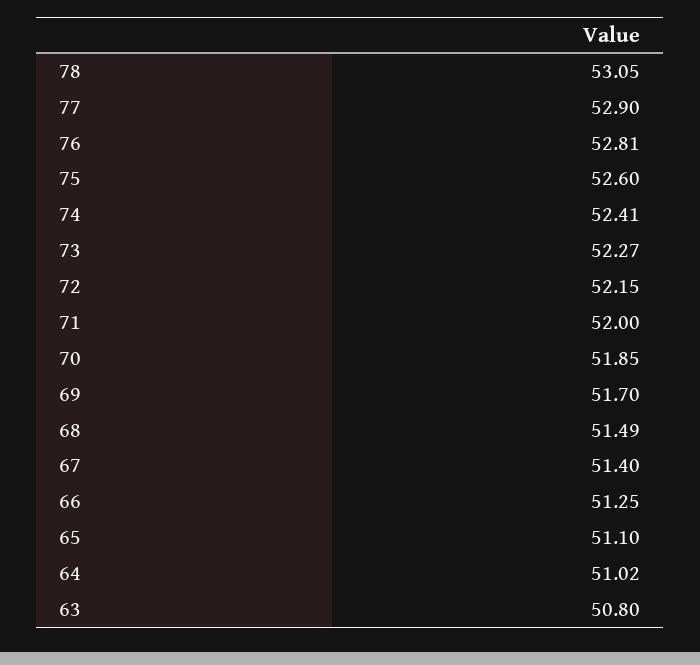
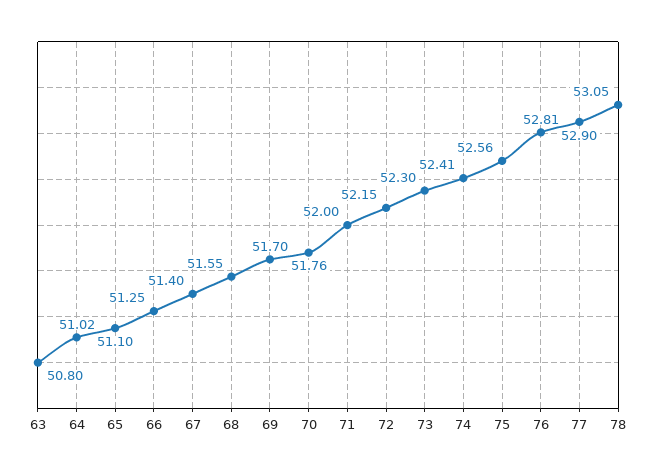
75: 52.6 -> 52.56
73: 52.27 -> 52.3
70: 51.85 -> 51.76
68: 51.49 -> 51.55

